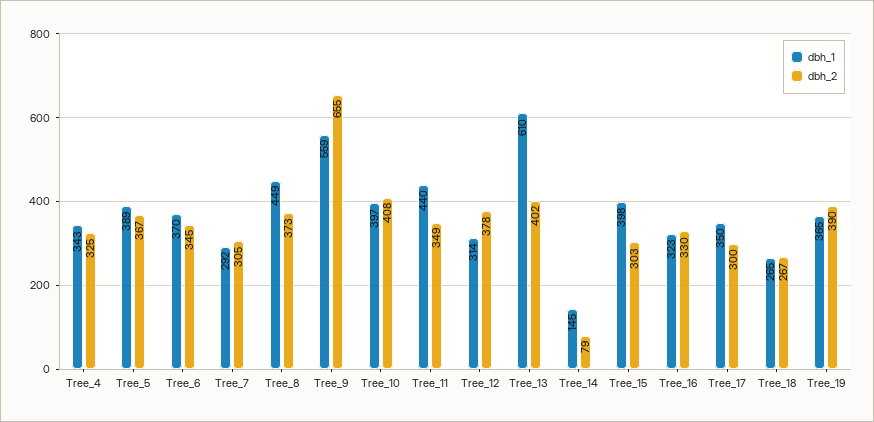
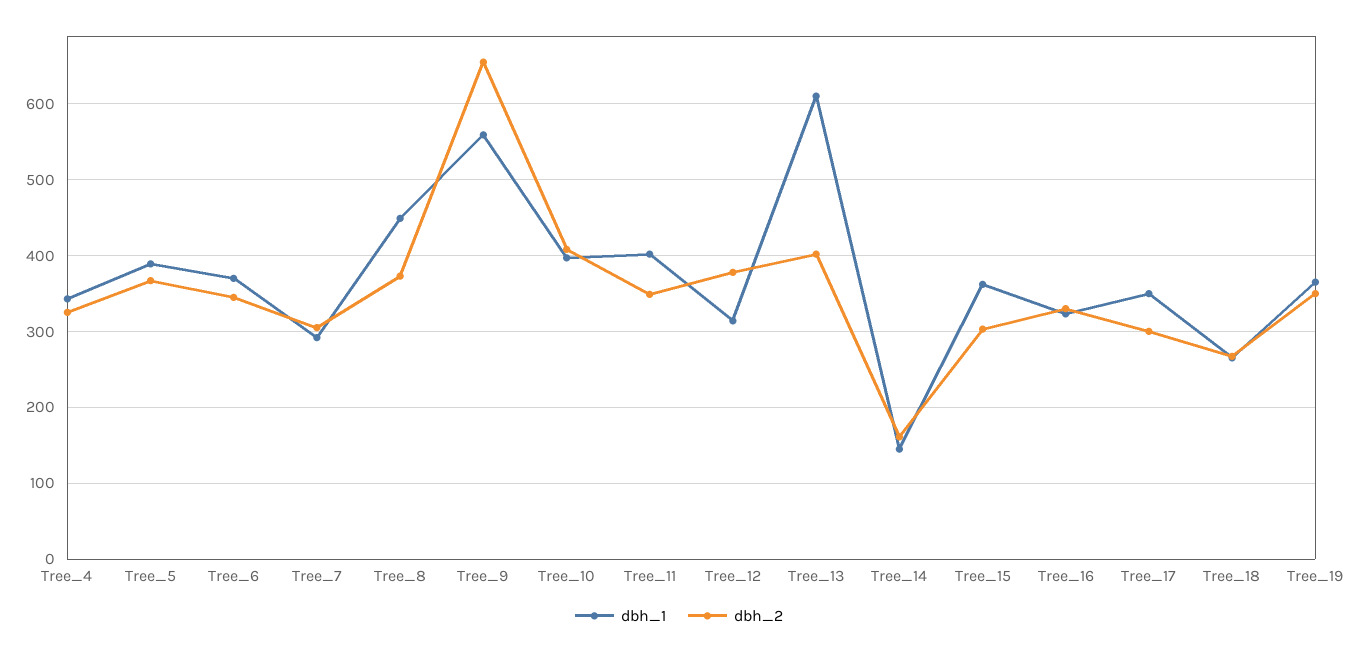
dbh_1, Tree_11: 440 -> 400
dbh_2, Tree_14: 79 -> 160
dbh_1, Tree_15: 398 -> 360
dbh_2, Tree_19: 390 -> 350

